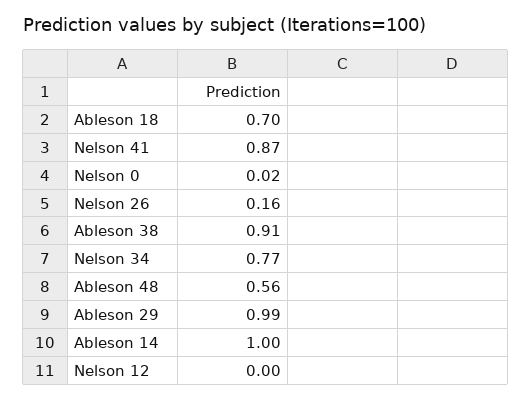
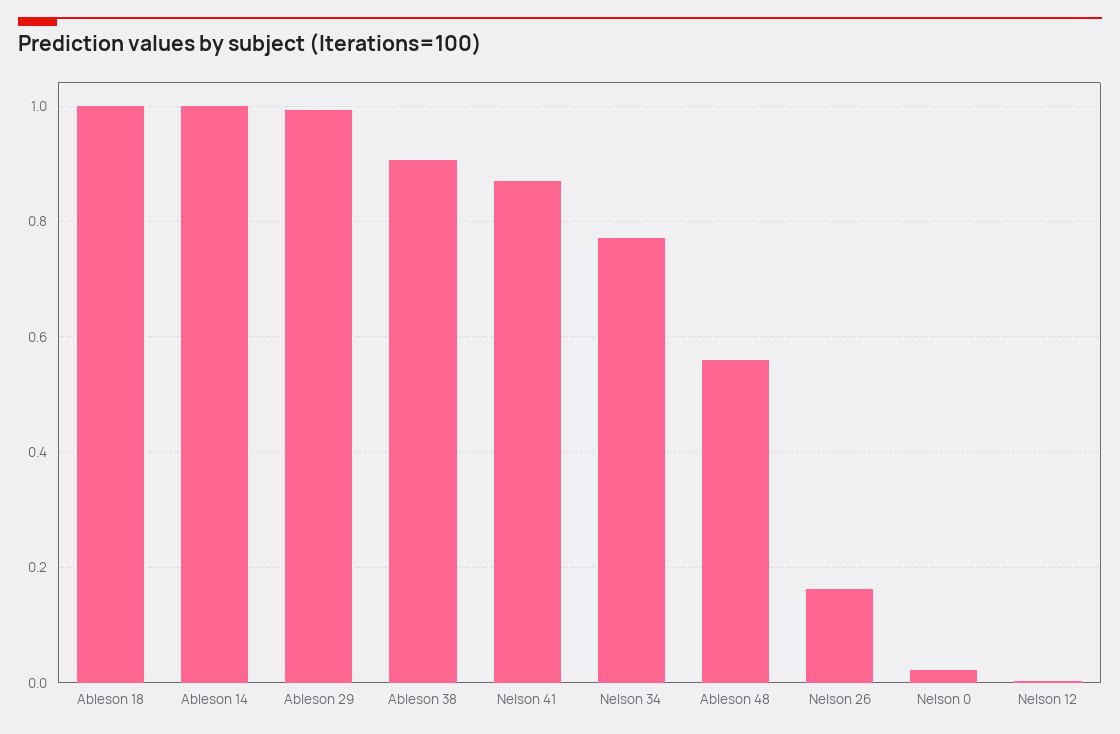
Ableson 18: 0.7 -> 1

